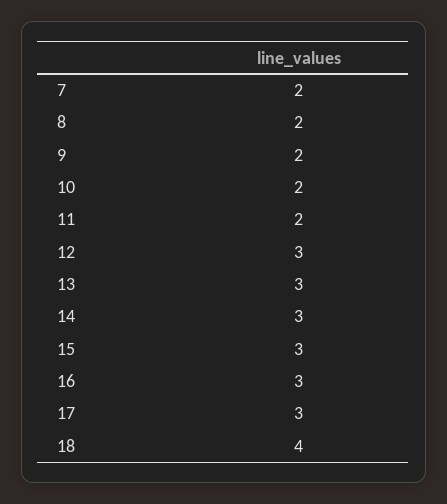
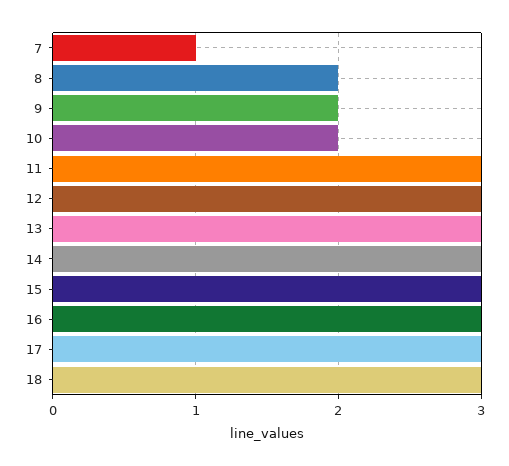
7: 2 -> 1
11: 2 -> 3
18: 4 -> 3

